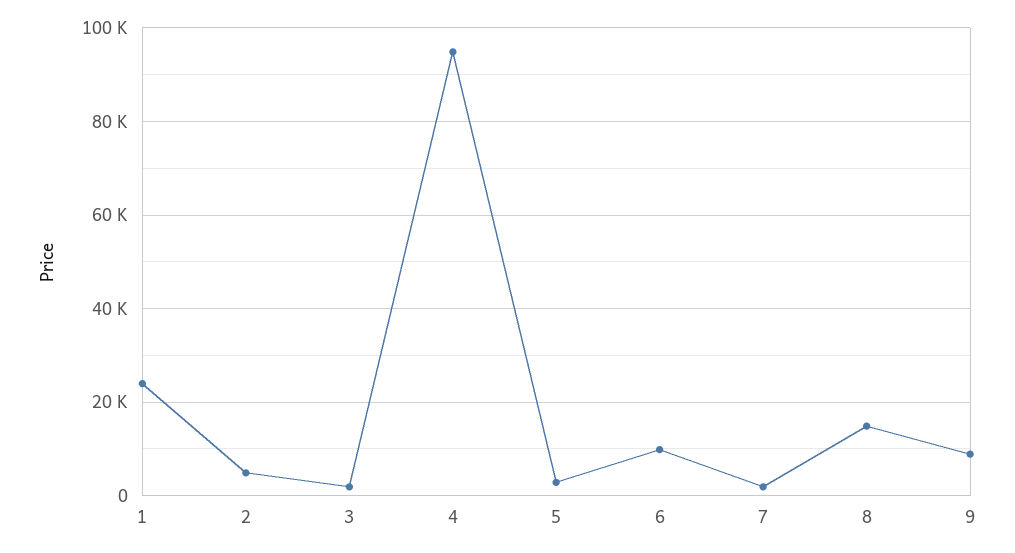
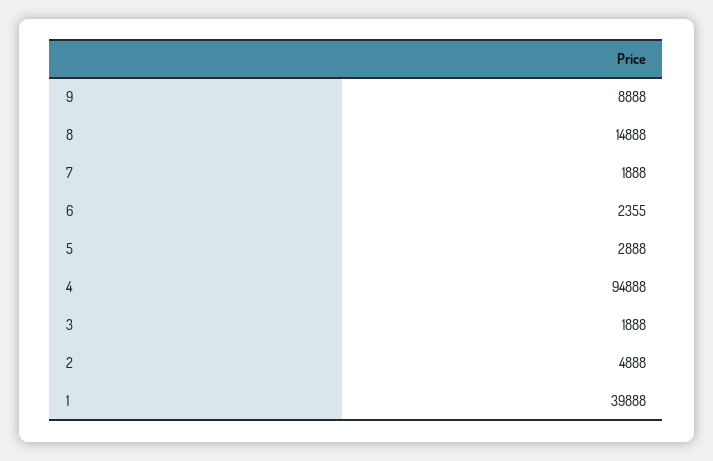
1: 24000 -> 39888
6: 10000 -> 2355

